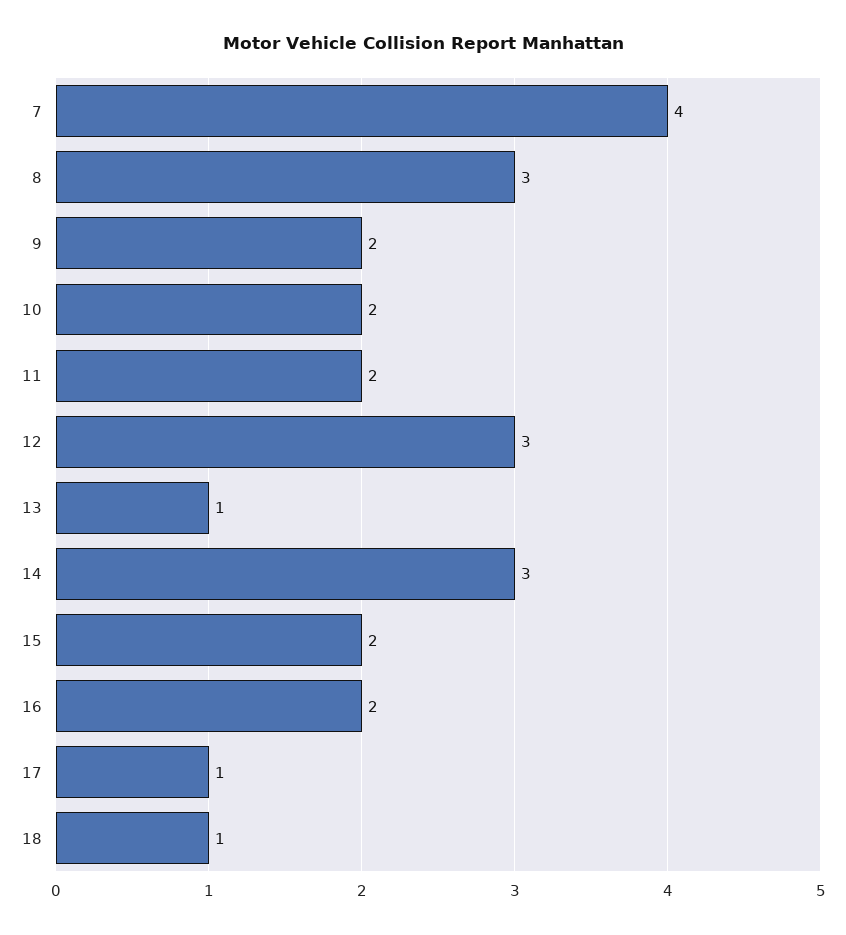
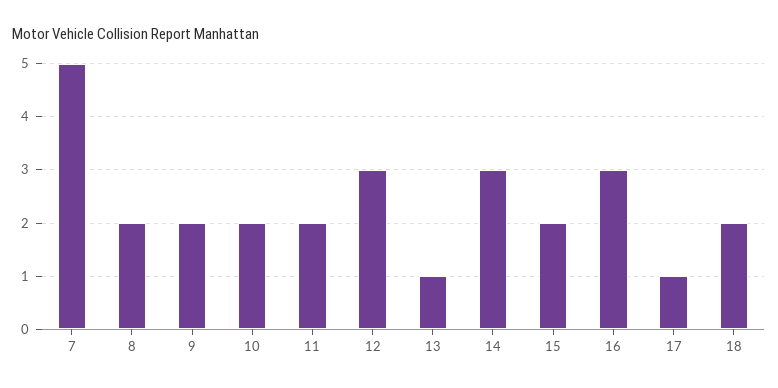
7: 4 -> 5
8: 3 -> 2
16: 2 -> 3
18: 1 -> 2

